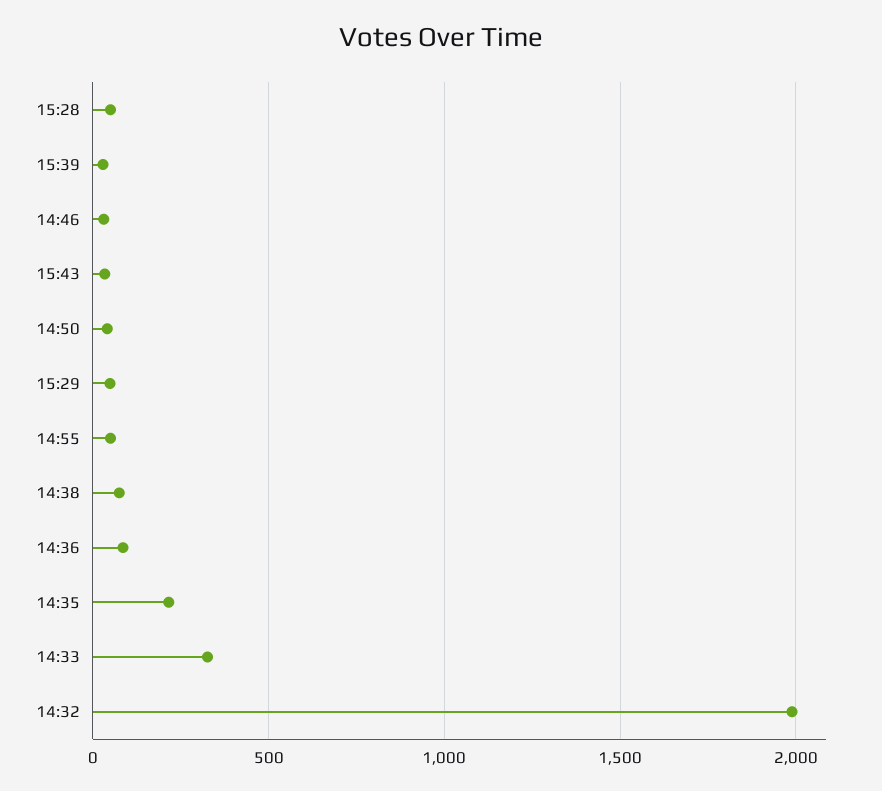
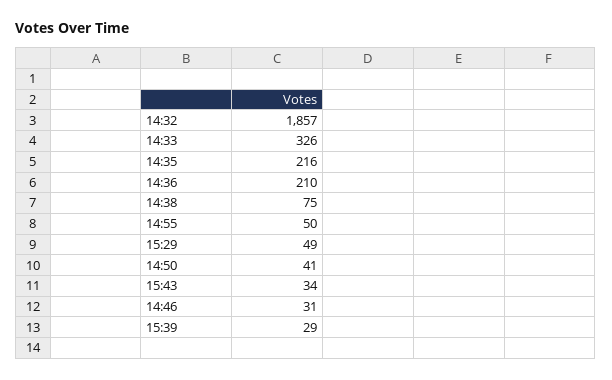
15:28: 50 -> none
14:36: 100 -> 210
14:32: 2000 -> 1857

